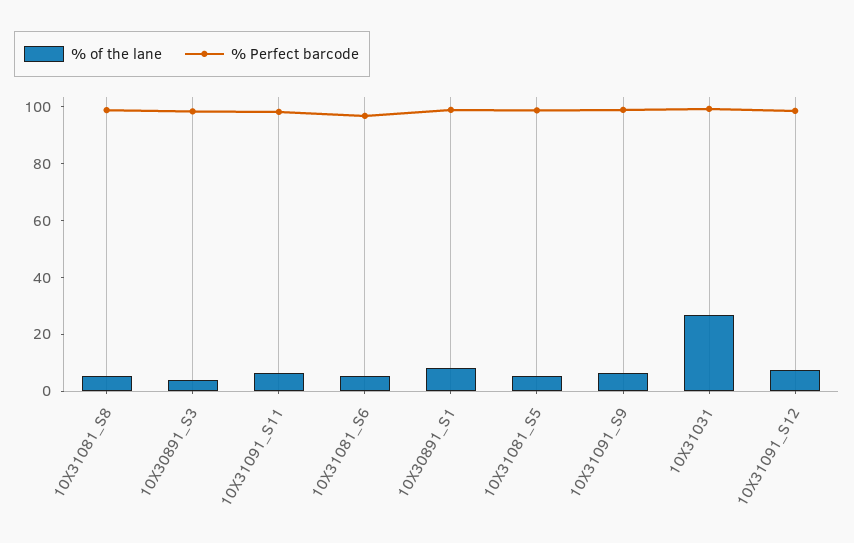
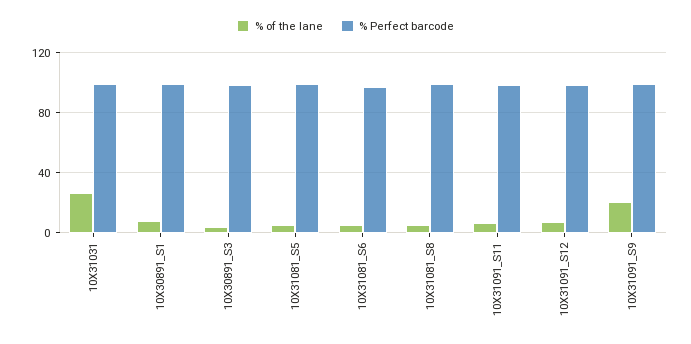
% of the lane, 10X31091_S9: 5 -> 20

